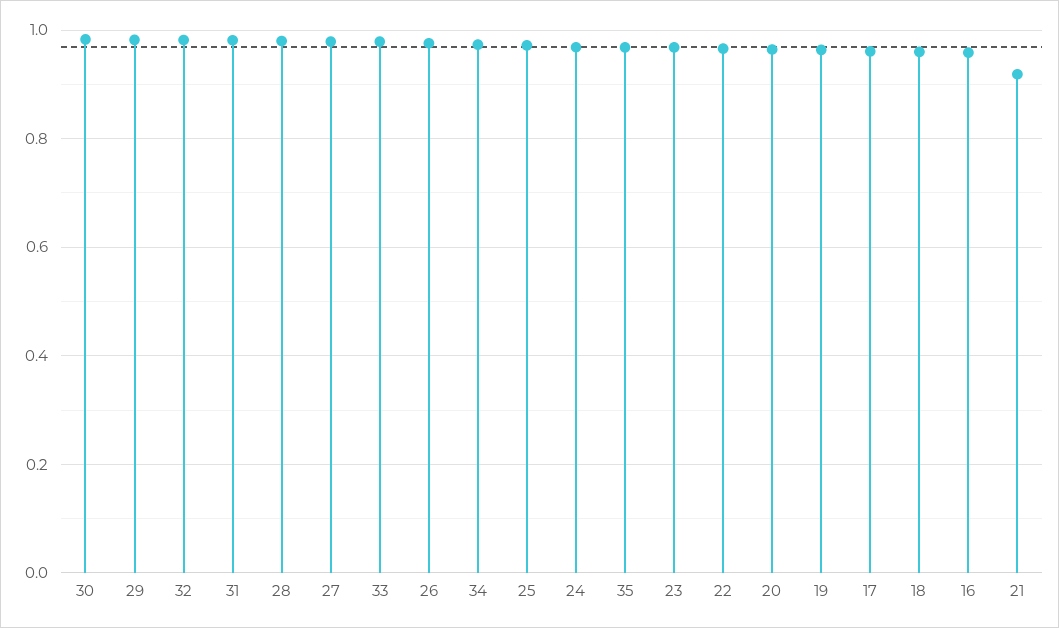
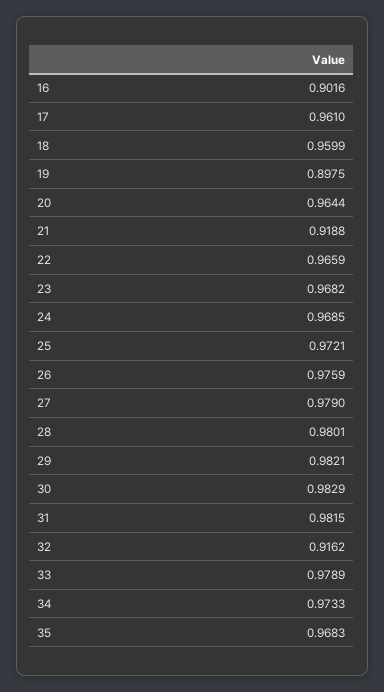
32: 0.98 -> 0.9162
19: 0.96 -> 0.8975
16: 0.96 -> 0.9016

